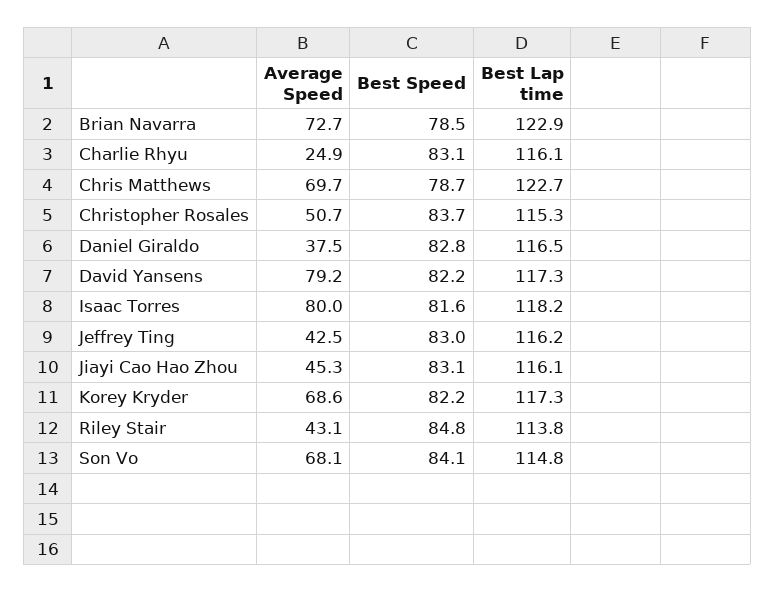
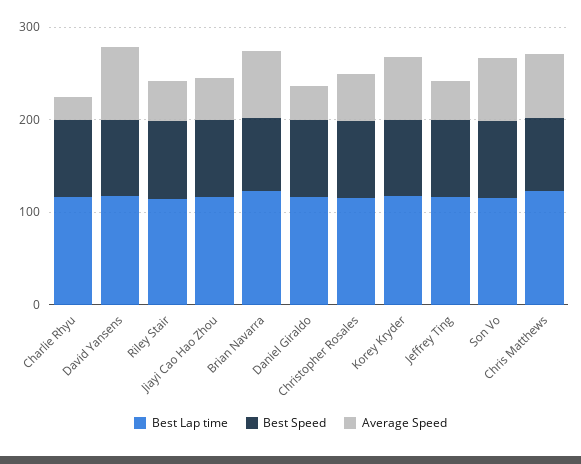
Average Speed, Isaac Torres: 80 -> none
Best Speed, Isaac Torres: 81.6 -> none
Best Lap time, Isaac Torres: 118.2 -> none

